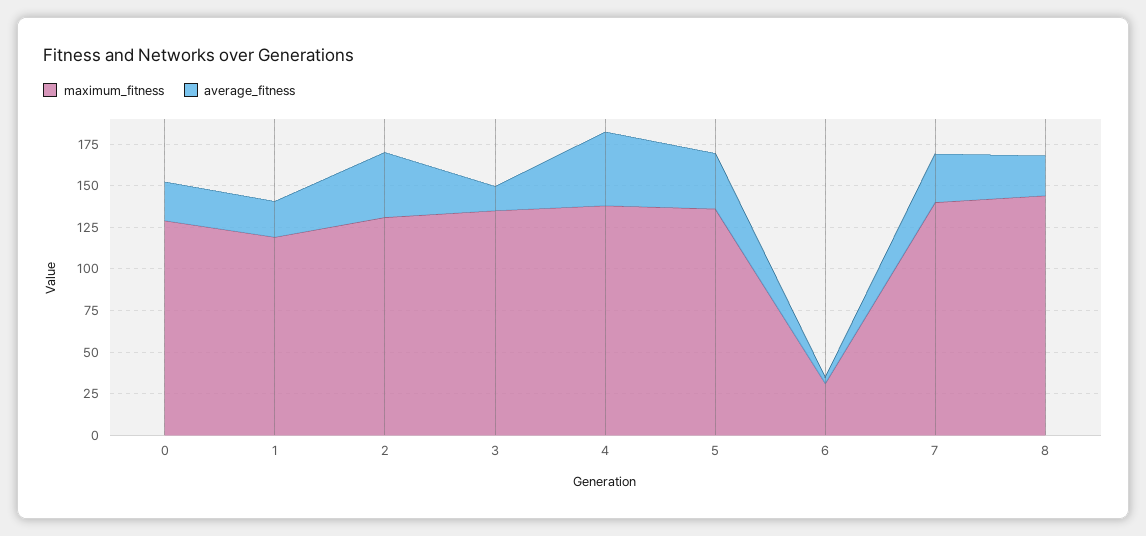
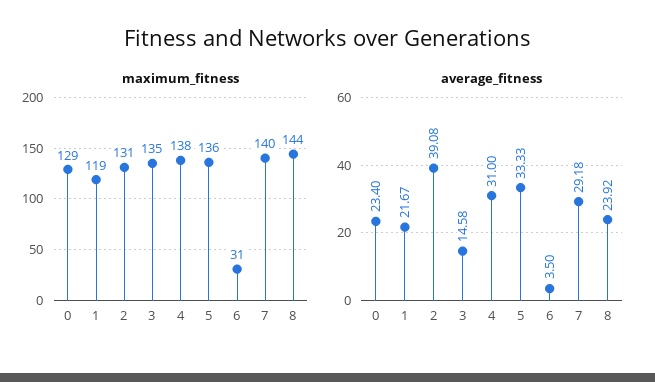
average_fitness, 4: 45 -> 31

